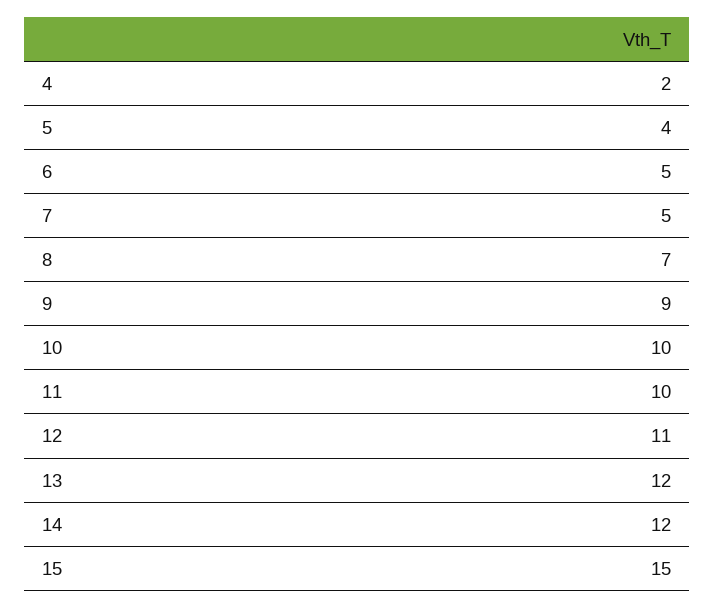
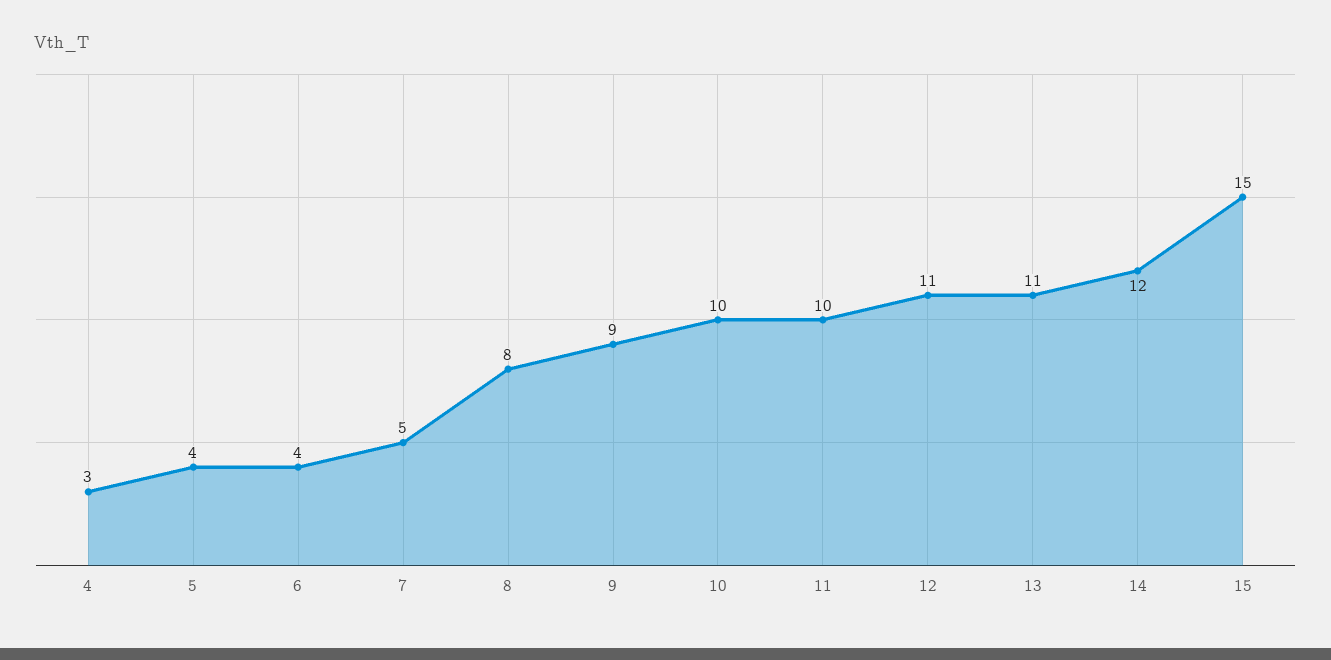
4: 2 -> 3
6: 5 -> 4
8: 7 -> 8
13: 12 -> 11

